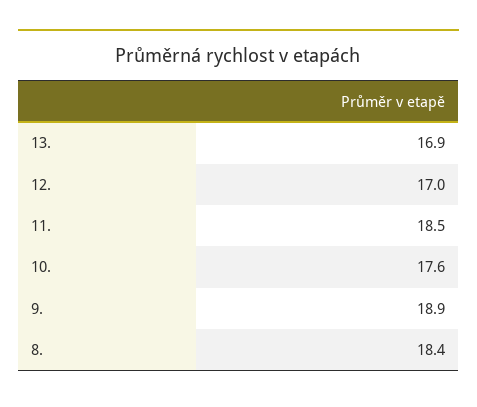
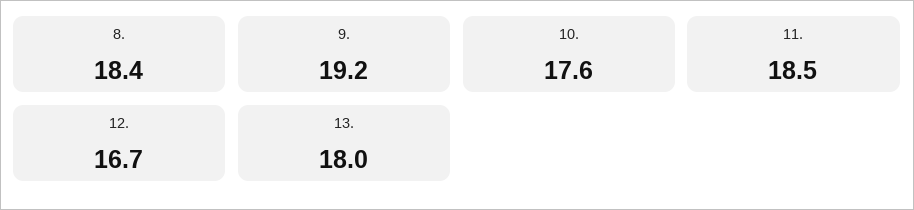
13.: 16.9 -> 18
12.: 17 -> 16.7
9.: 18.9 -> 19.2

